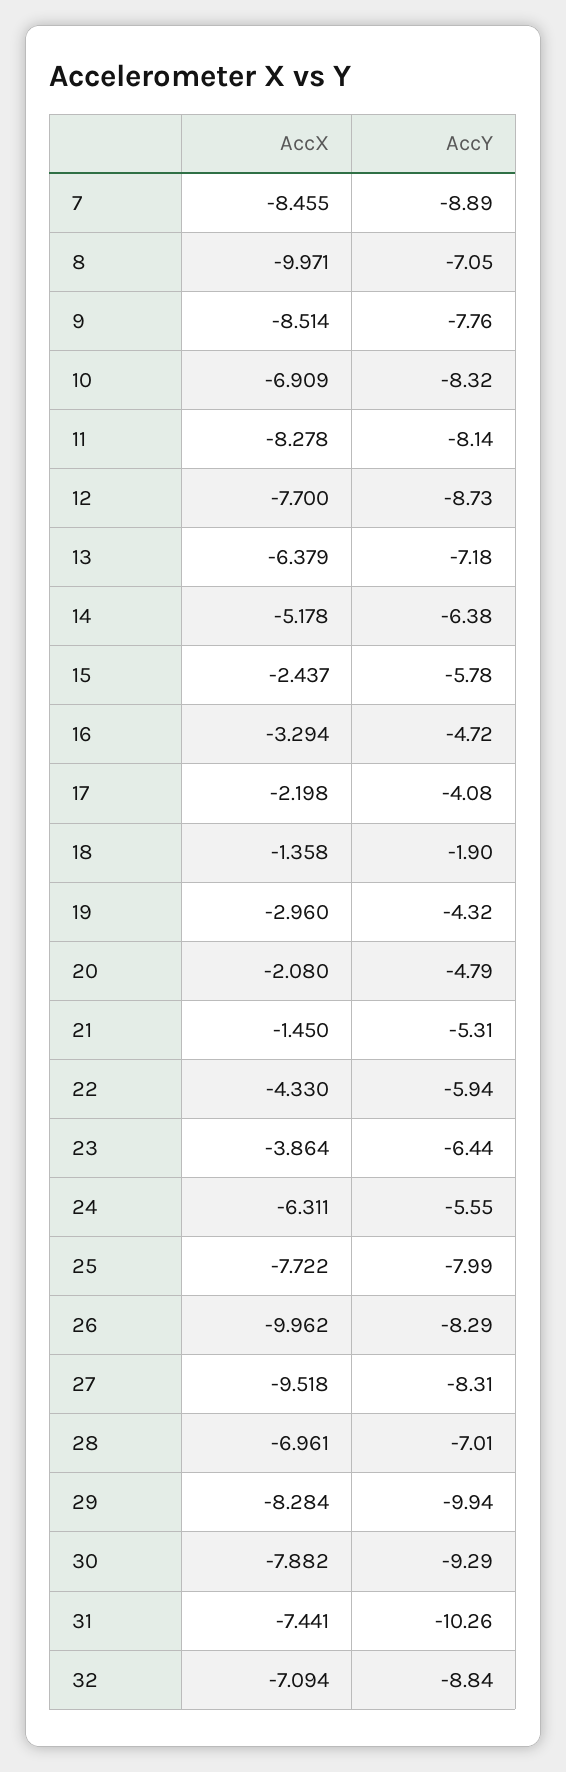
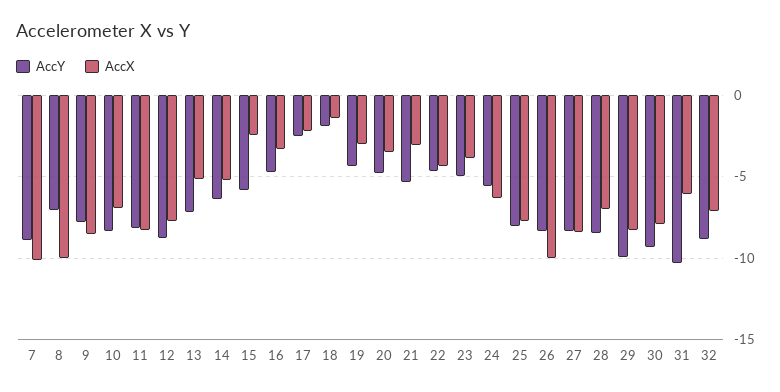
AccX, 7: -8.455 -> -10
AccX, 13: -6.379 -> -5
AccY, 17: -4.08 -> -2.5
AccX, 20: -2.08 -> -3.5
AccX, 21: -1.45 -> -3
AccY, 22: -5.94 -> -4.5
AccY, 23: -6.44 -> -5
AccX, 27: -9.518 -> -8.5
AccY, 28: -7.01 -> -8.5
AccX, 31: -7.441 -> -6

